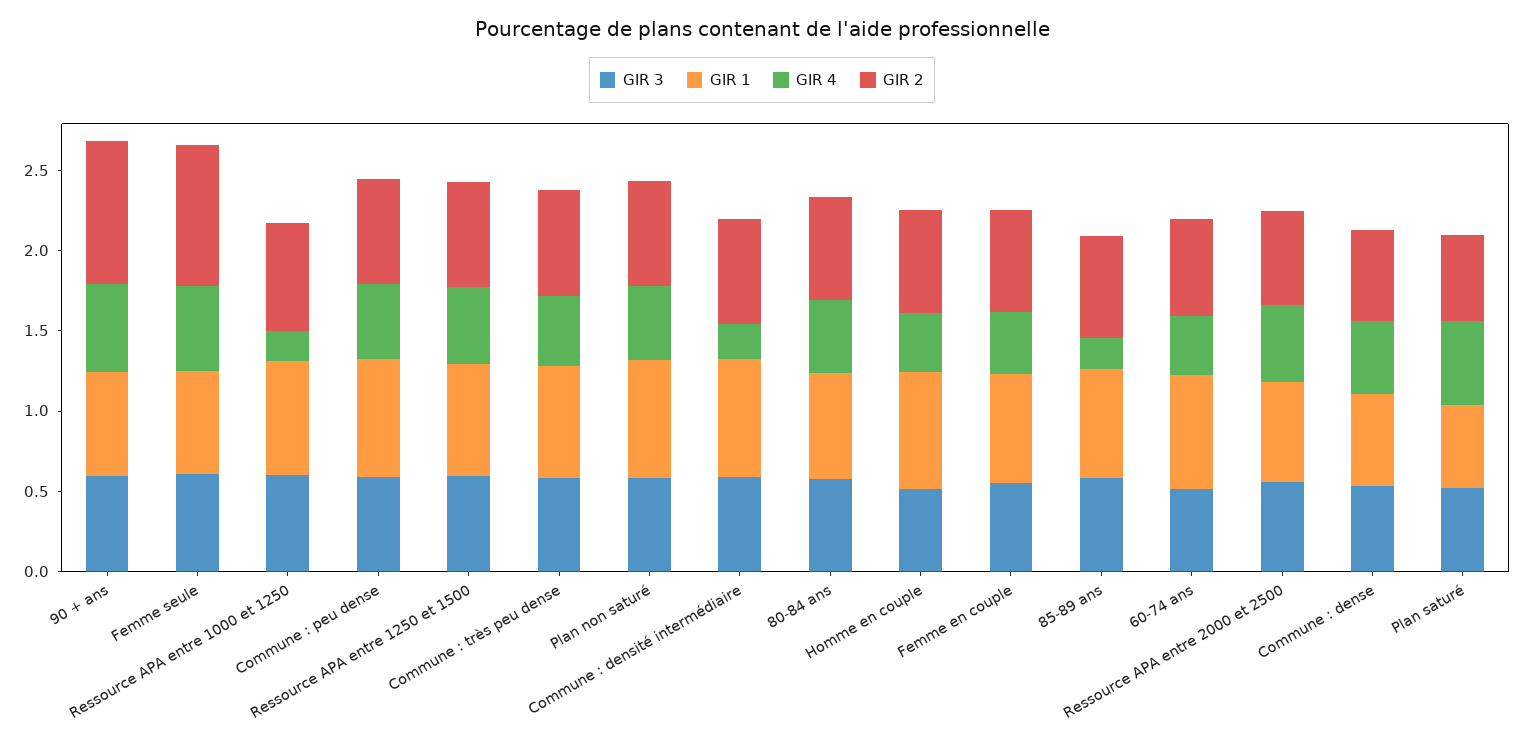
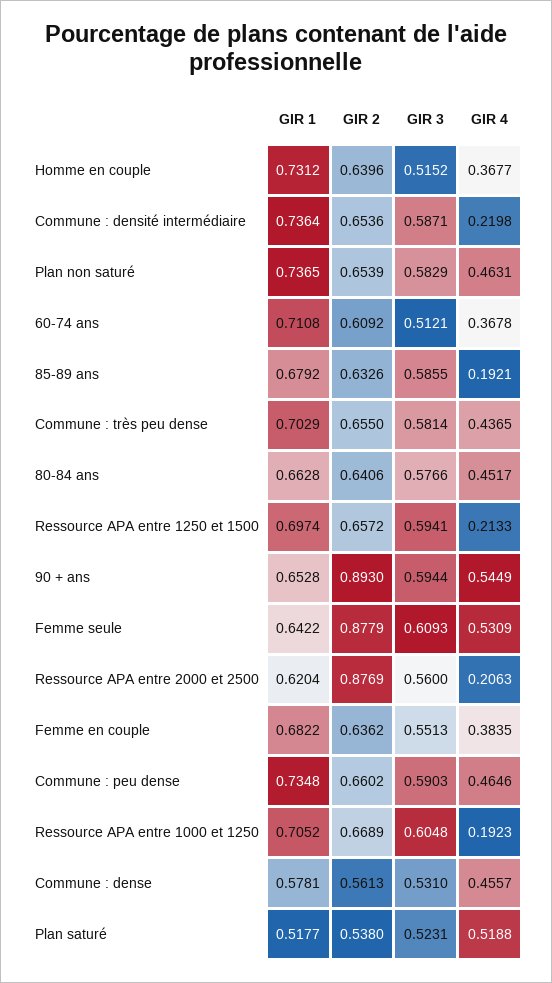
GIR 4, Ressource APA entre 1250 et 1500: 0.5 -> 0.2133
GIR 4, Ressource APA entre 2000 et 2500: 0.5 -> 0.2063
GIR 2, Ressource APA entre 2000 et 2500: 0.6 -> 0.8769

